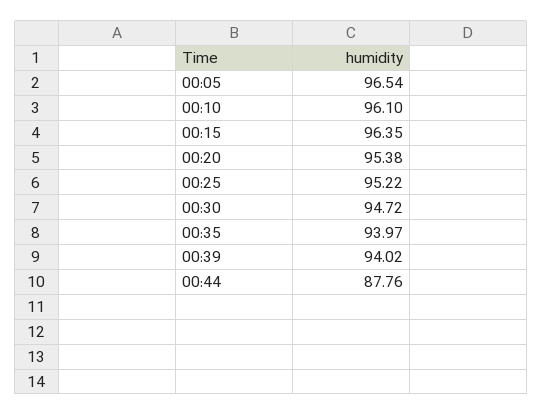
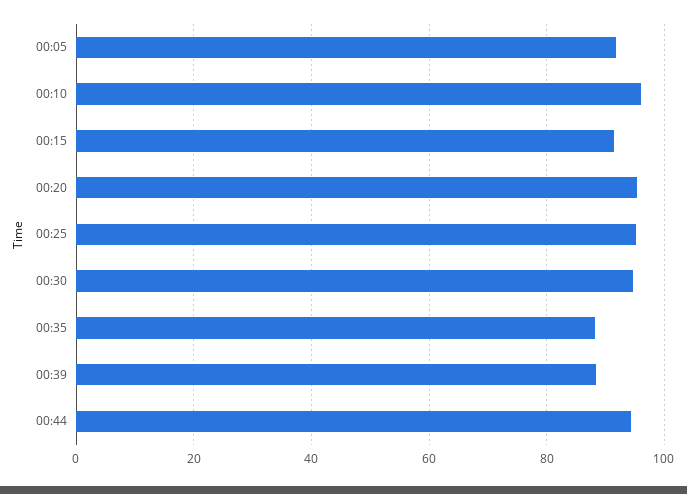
00:05: 96.54 -> 92
00:15: 96.35 -> 92
00:35: 93.97 -> 88
00:39: 94.02 -> 88
00:44: 87.76 -> 94

